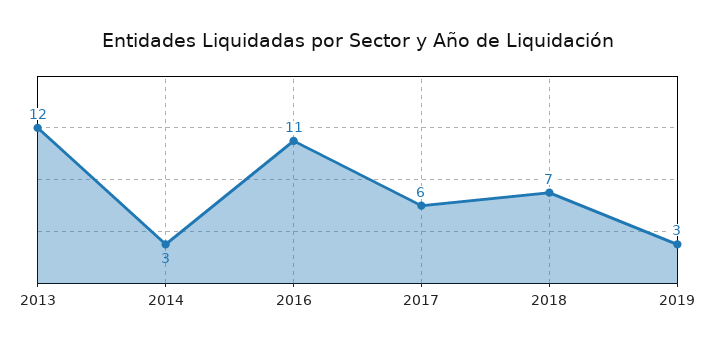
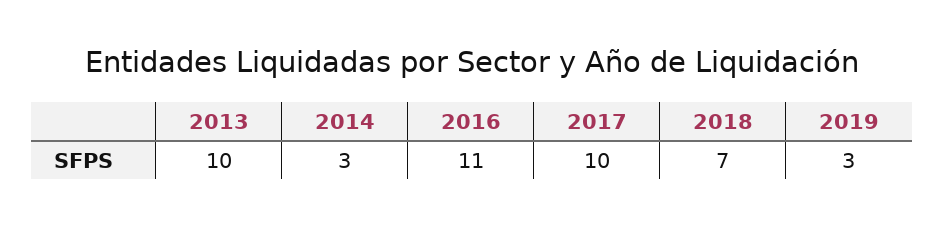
2013: 12 -> 10
2017: 6 -> 10

